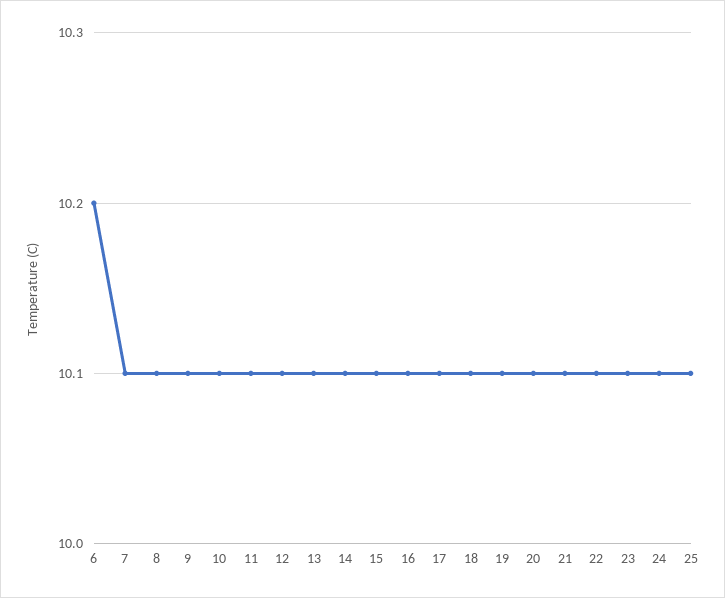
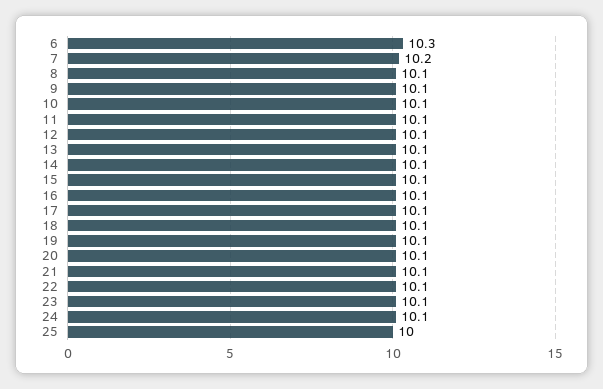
6: 10.2 -> 10.3
7: 10.1 -> 10.2
25: 10.1 -> 10

